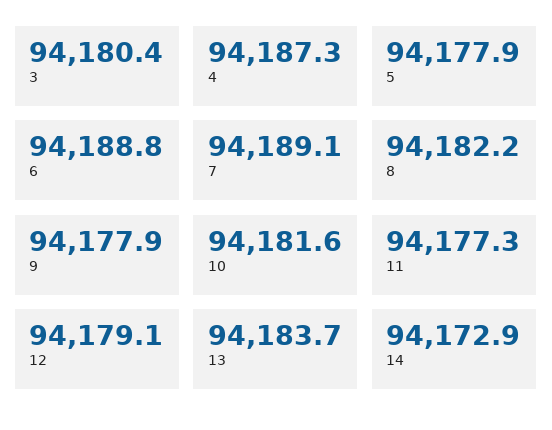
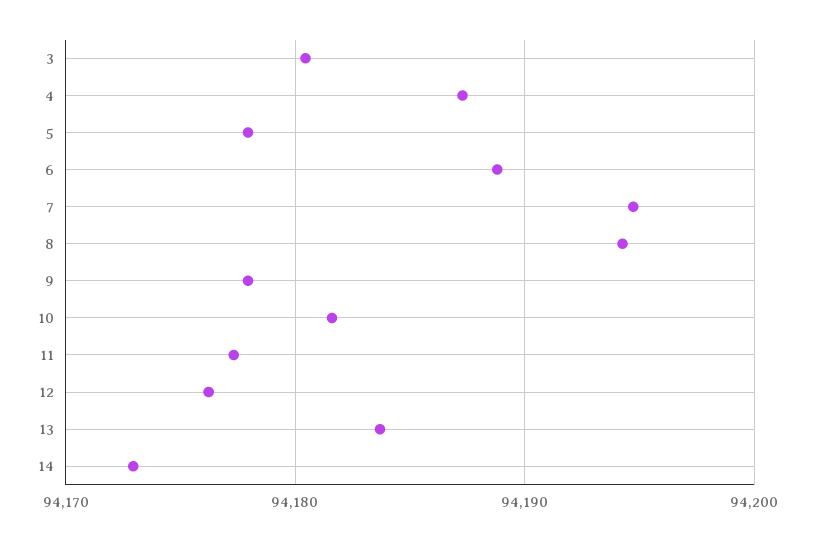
7: 94189.1 -> 94195
8: 94182.2 -> 94194
12: 94179.1 -> 94176

